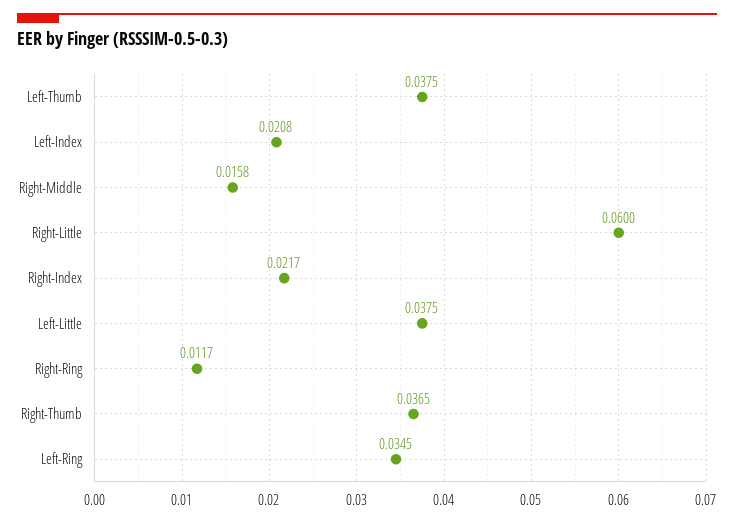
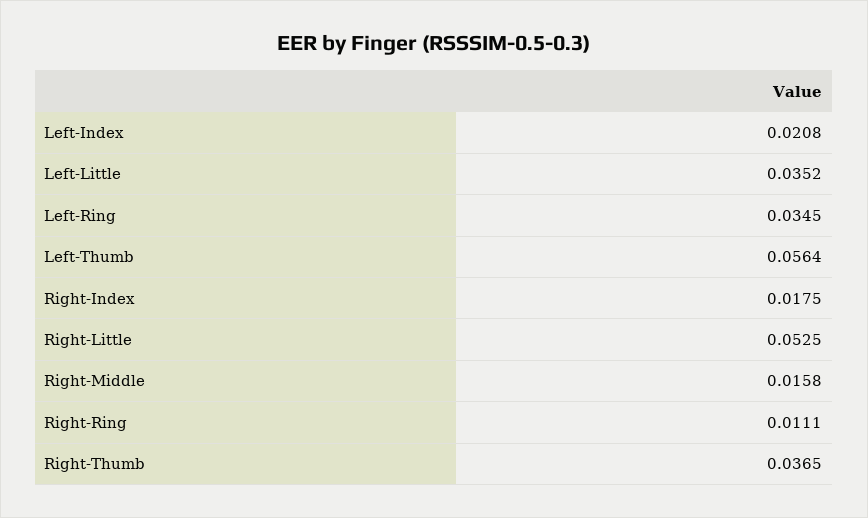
Left-Thumb: 0.0375 -> 0.0564
Right-Little: 0.06 -> 0.0525
Right-Index: 0.0217 -> 0.0175
Left-Little: 0.0375 -> 0.0352
Right-Ring: 0.0117 -> 0.0111

